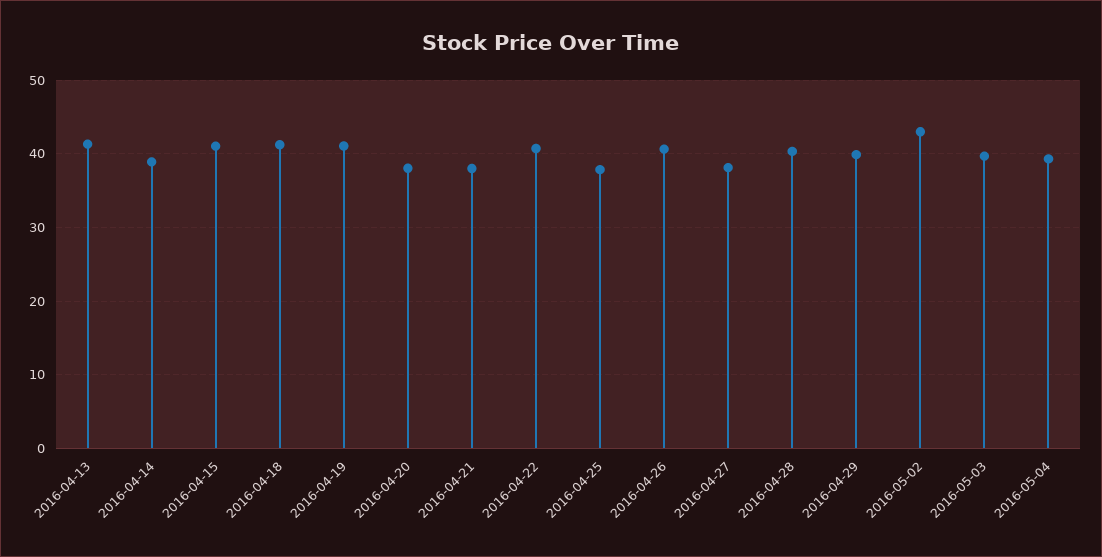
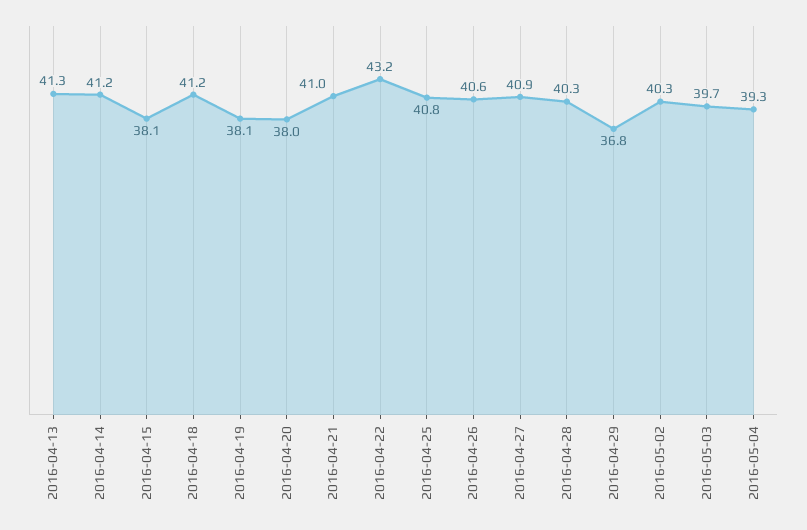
2016-04-14: 39 -> 41.2
2016-04-15: 41 -> 38.1
2016-04-19: 41 -> 38.1
2016-04-21: 38 -> 41
2016-04-22: 41 -> 43.2
2016-04-25: 38 -> 40.8
2016-04-27: 38 -> 40.9
2016-04-29: 40 -> 36.8
2016-05-02: 43 -> 40.3

